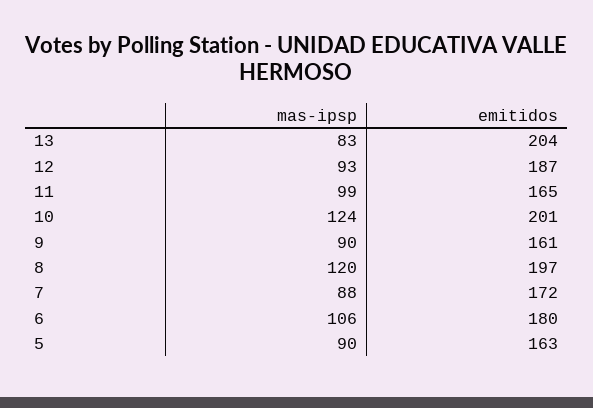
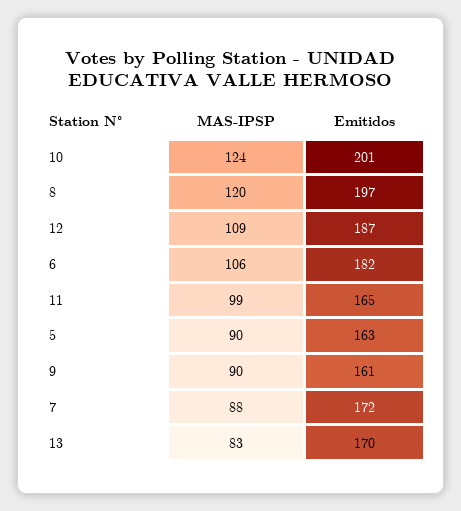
emitidos, 13: 204 -> 170
mas-ipsp, 12: 93 -> 109
emitidos, 6: 180 -> 182

